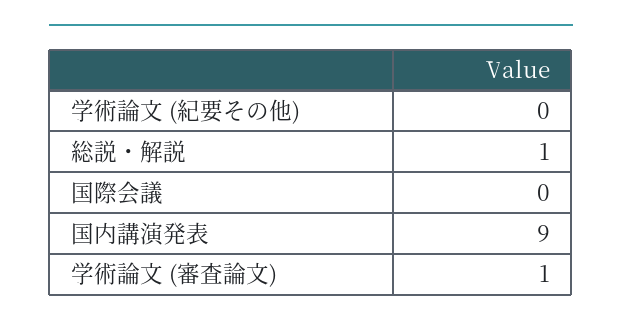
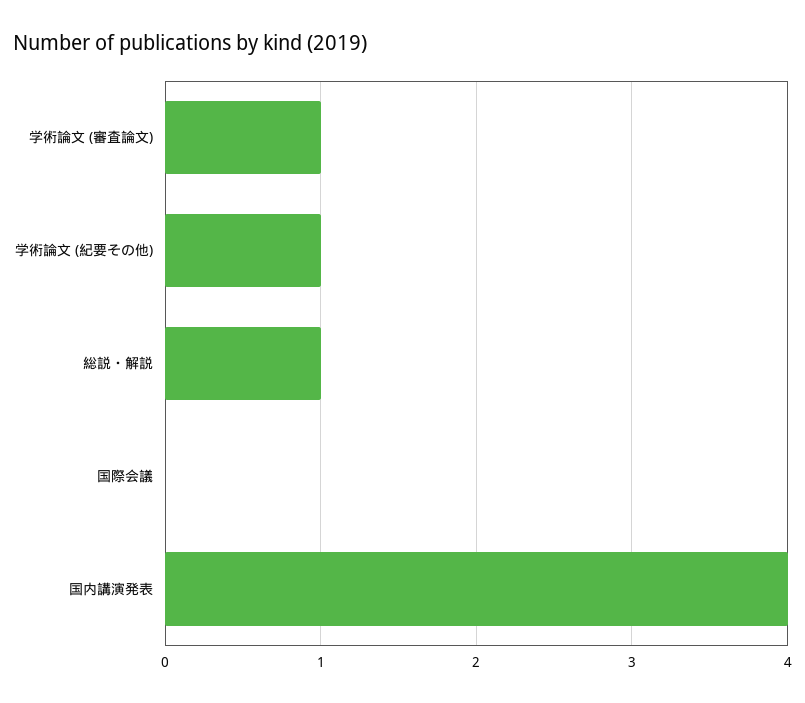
学術論文 (紀要その他): 0 -> 1
国内講演発表: 9 -> 4

